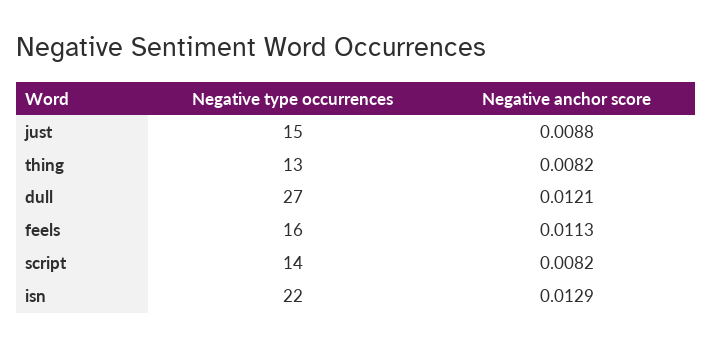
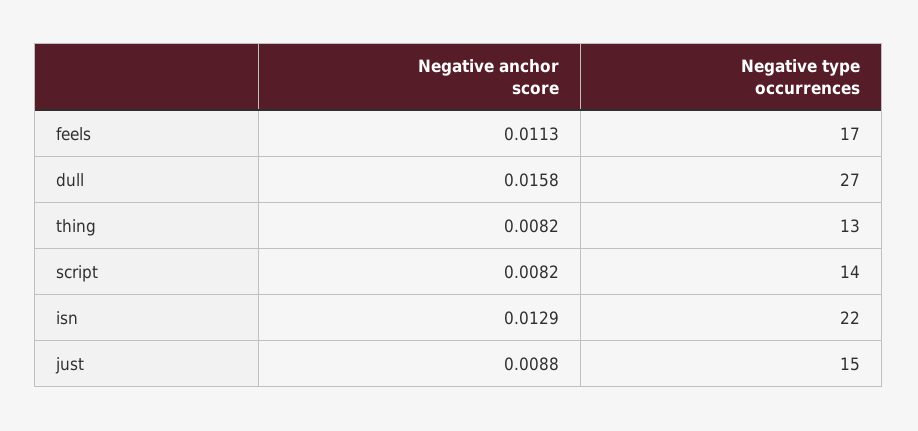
Negative anchor score, dull: 0.0121 -> 0.0158
Negative type occurrences, feels: 16 -> 17

